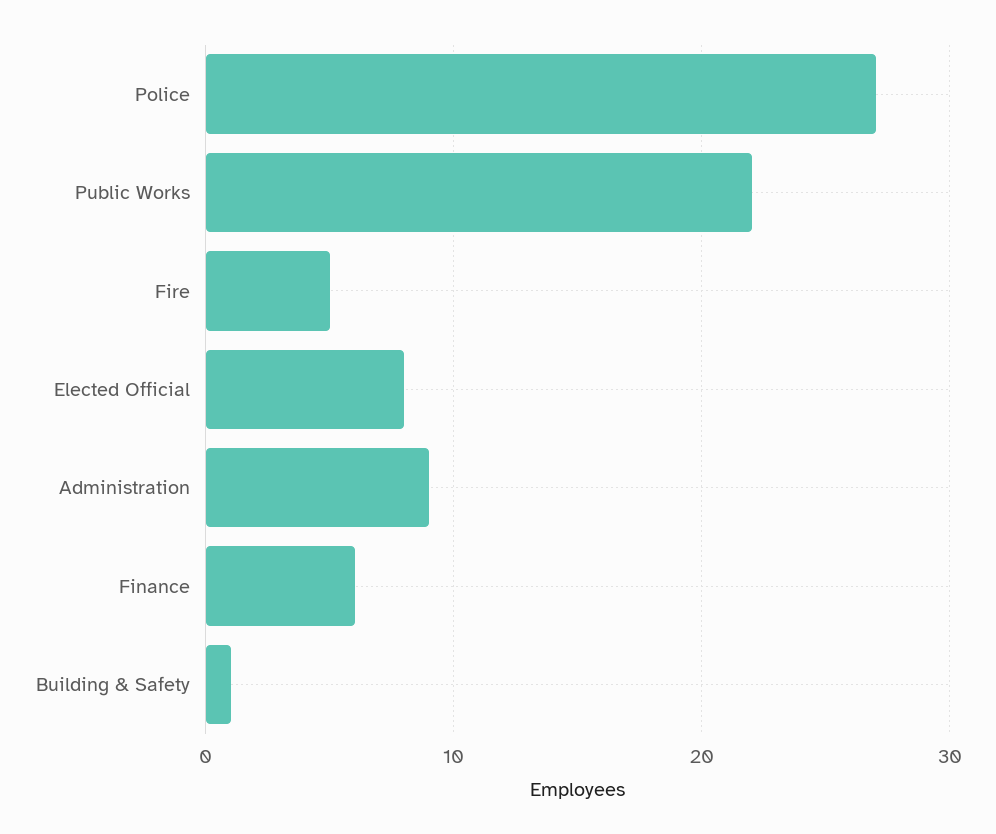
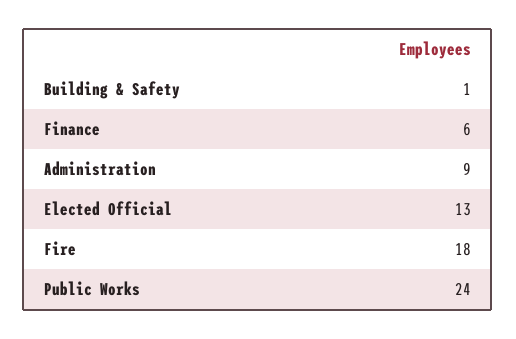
Police: 27 -> none
Public Works: 22 -> 24
Fire: 5 -> 18
Elected Official: 8 -> 13

